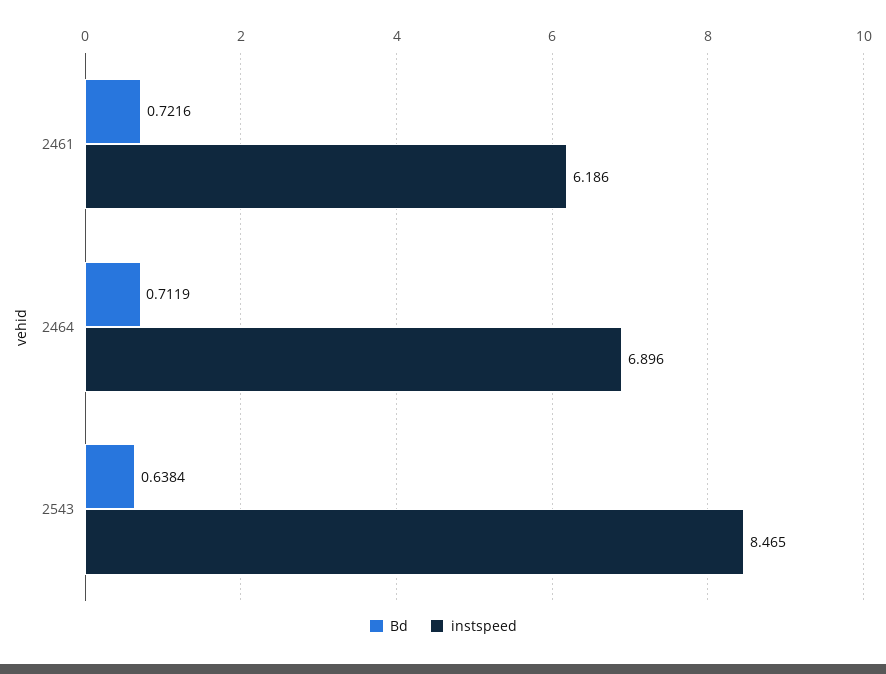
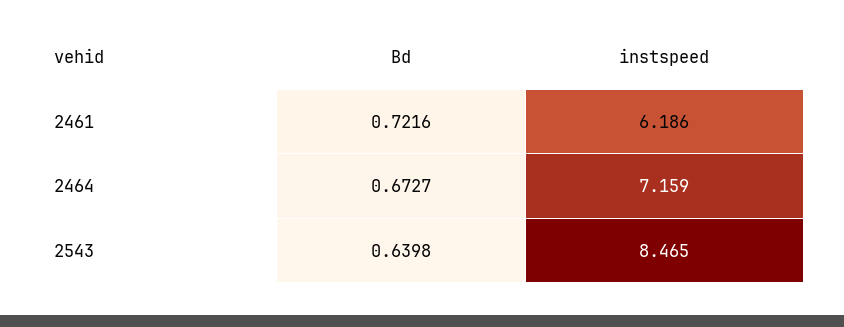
Bd, 2464: 0.7119 -> 0.6727
instspeed, 2464: 6.896 -> 7.159
Bd, 2543: 0.6384 -> 0.6398

